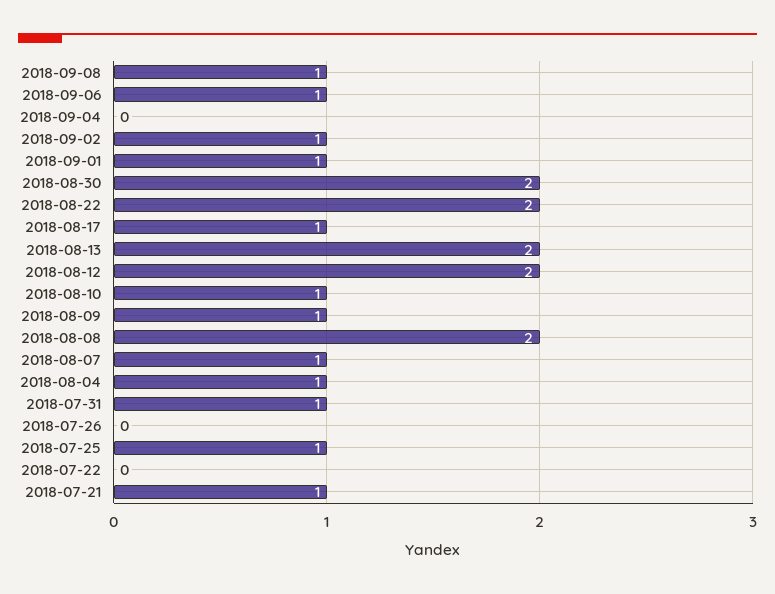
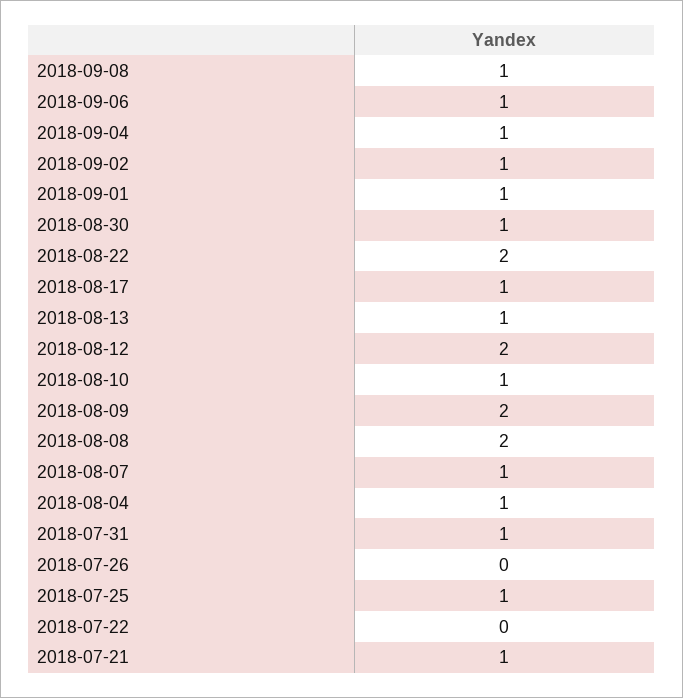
2018-09-04: 0 -> 1
2018-08-30: 2 -> 1
2018-08-13: 2 -> 1
2018-08-09: 1 -> 2

